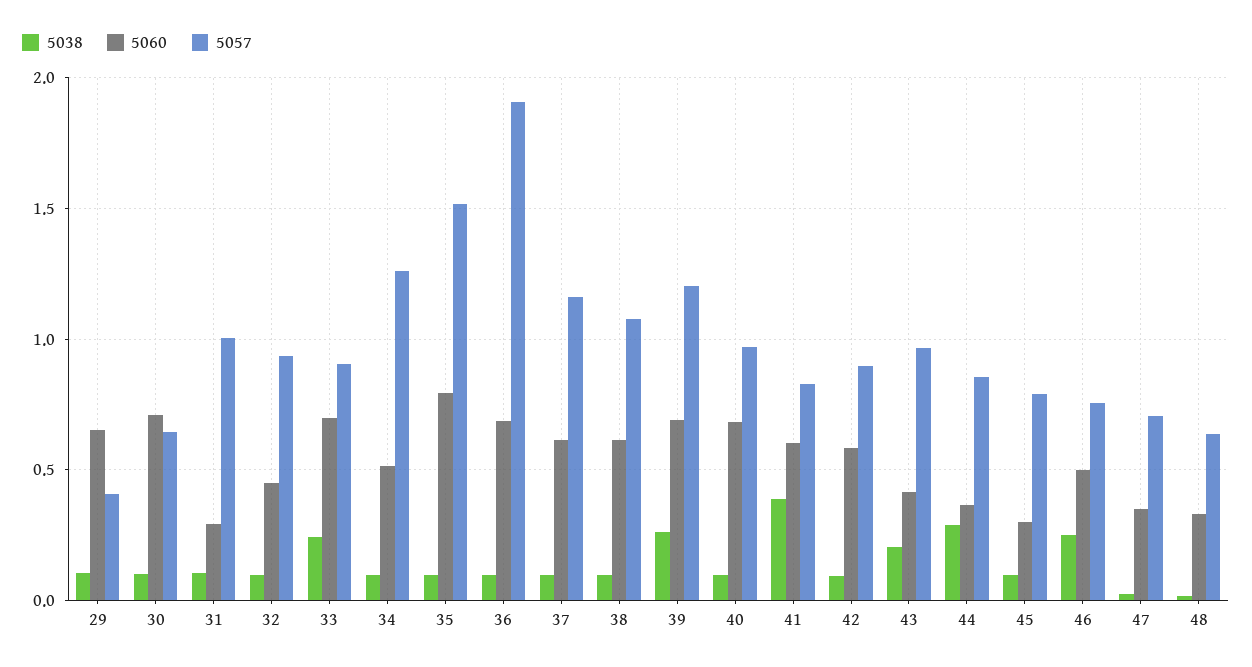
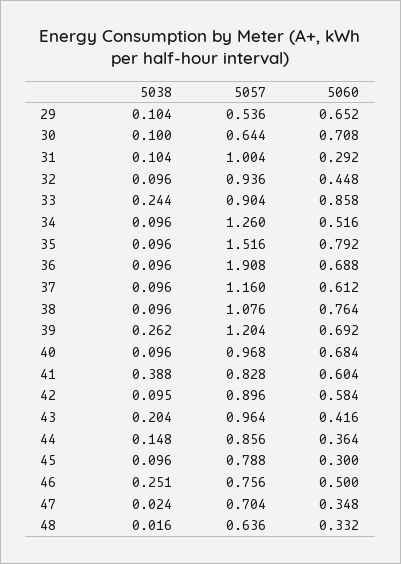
5057, 29: 0.4 -> 0.536
5060, 33: 0.7 -> 0.858
5060, 38: 0.6 -> 0.764
5038, 44: 0.3 -> 0.148

